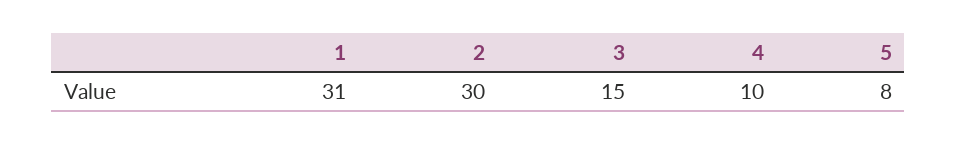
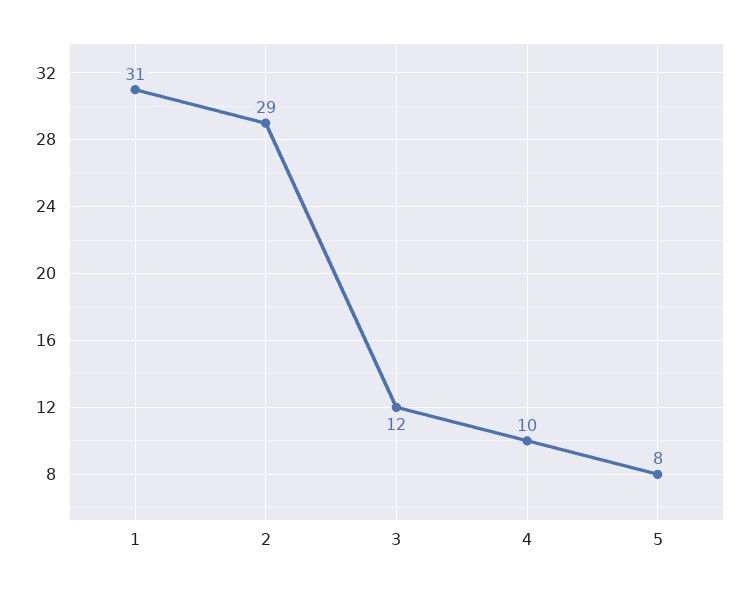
2: 30 -> 29
3: 15 -> 12

